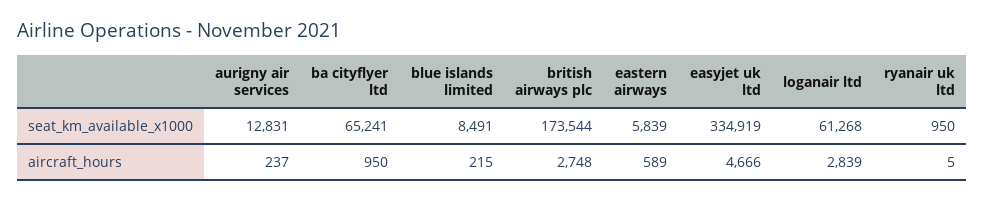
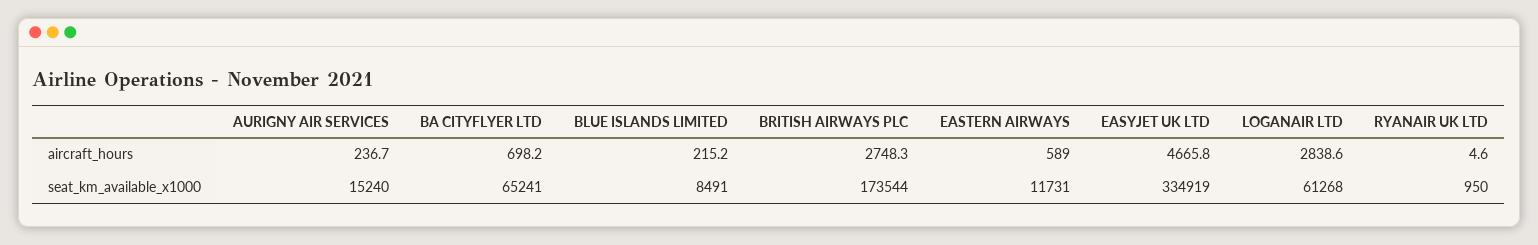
aurigny air services, seat_km_available_x1000: 12831 -> 15240
eastern airways, seat_km_available_x1000: 5839 -> 11731
ba cityflyer ltd, aircraft_hours: 950 -> 698.2

